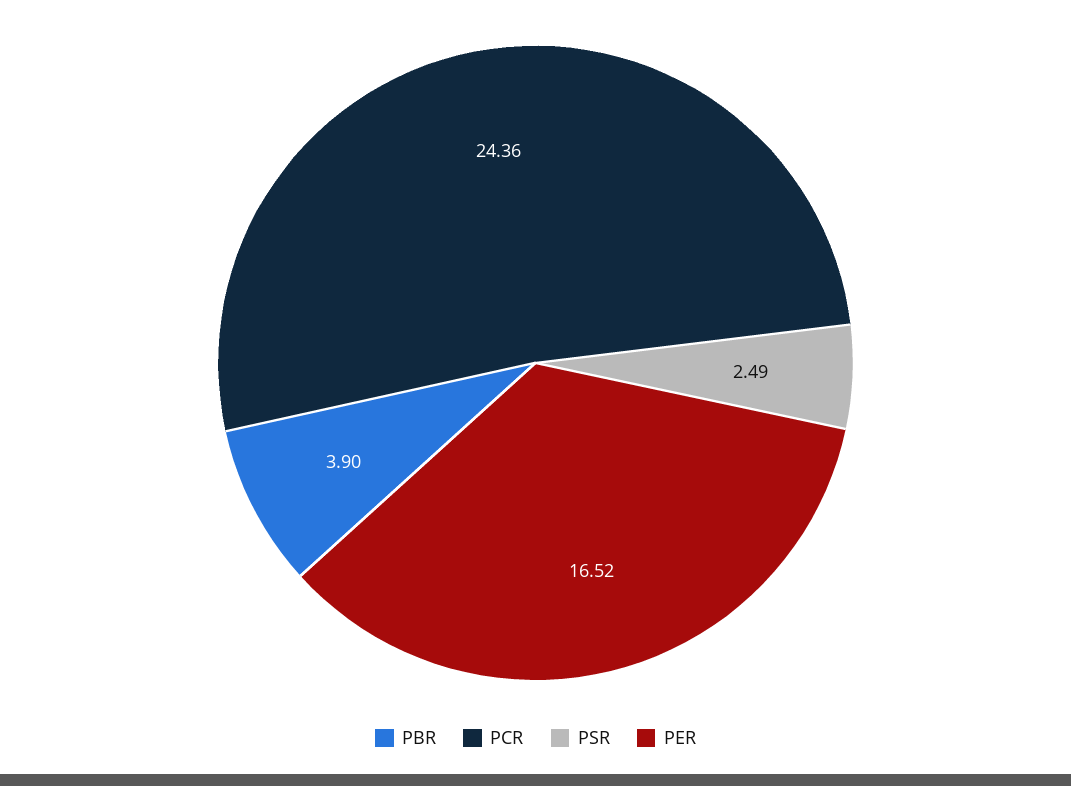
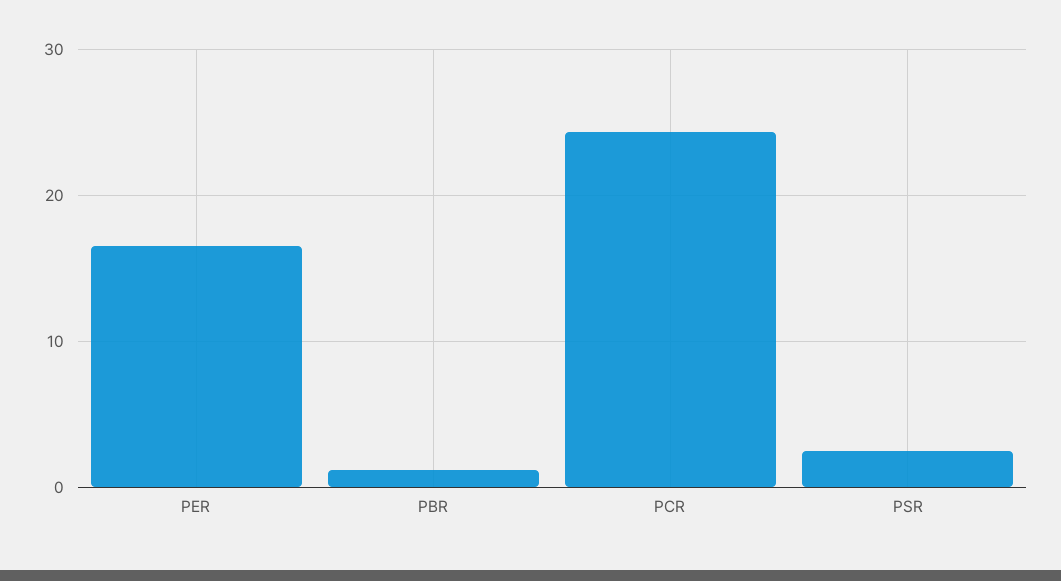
PBR: 3.9 -> 1

